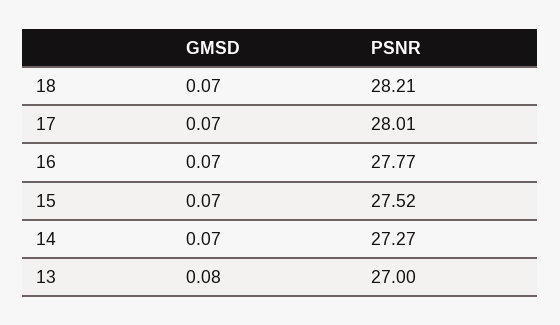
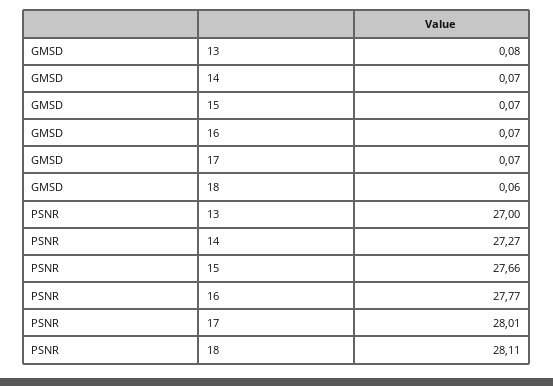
GMSD, 18: 0.07 -> 0.06
PSNR, 18: 28.21 -> 28.11
PSNR, 15: 27.52 -> 27.66

